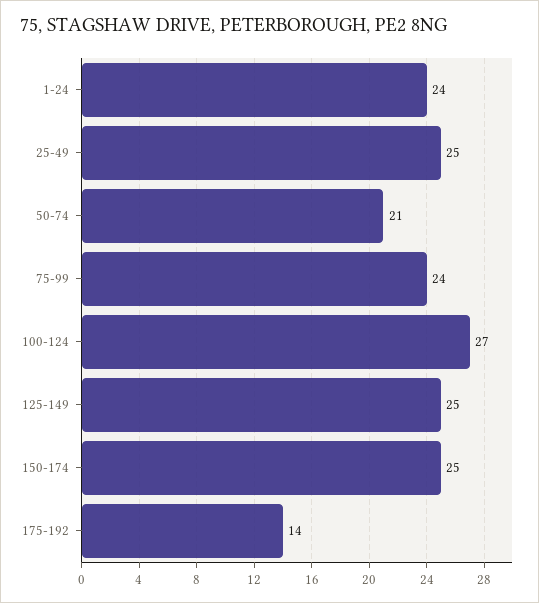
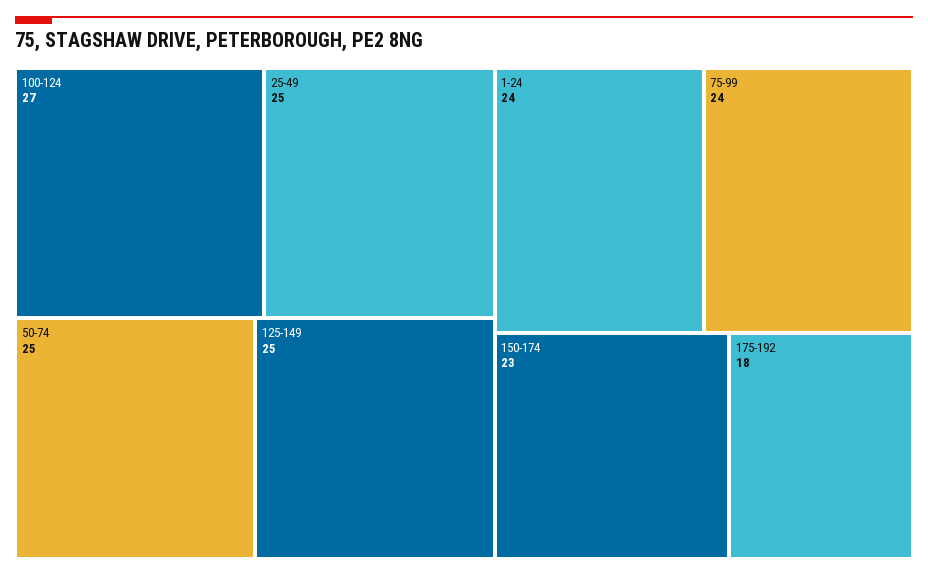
50-74: 21 -> 25
150-174: 25 -> 23
175-192: 14 -> 18

